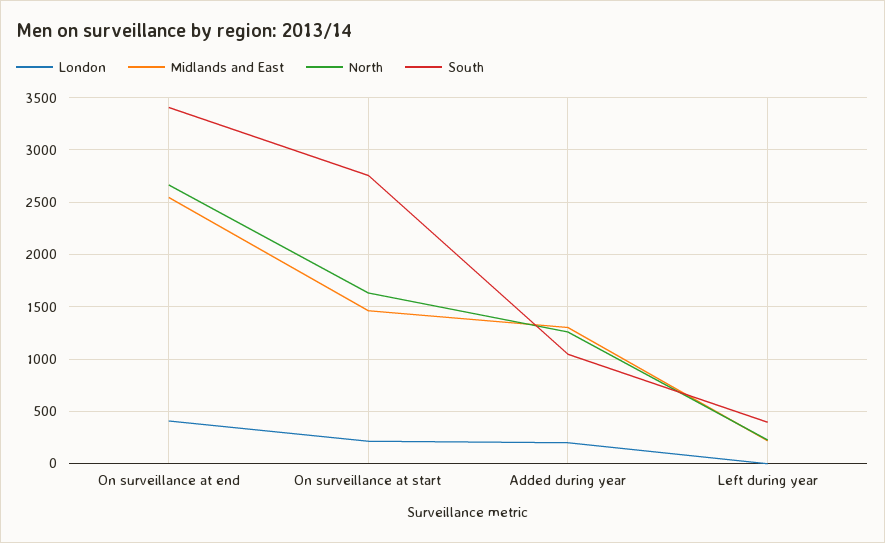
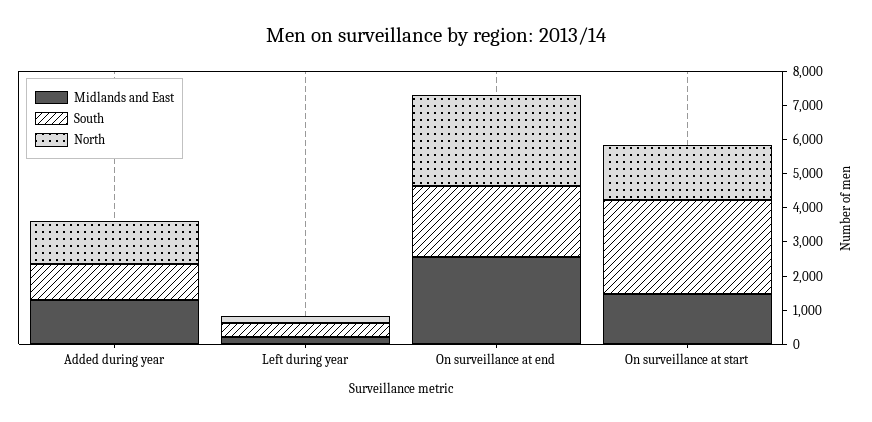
London, On surveillance at end: 400 -> none
South, On surveillance at end: 3400 -> 2000
London, On surveillance at start: 200 -> none
London, Added during year: 200 -> none
London, Left during year: 0 -> none

